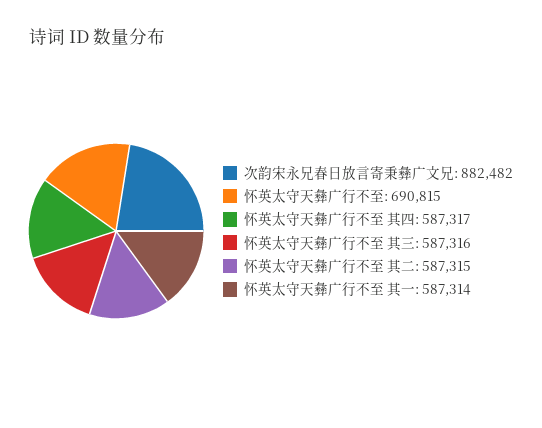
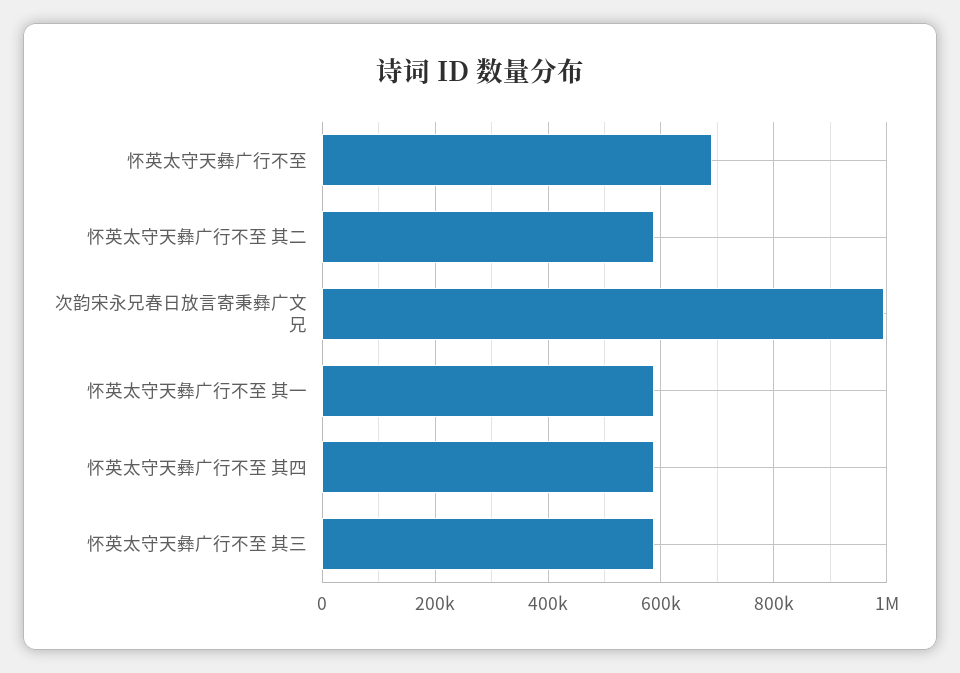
次韵宋永兄春日放言寄秉彝广文兄: 882482 -> 1000000

